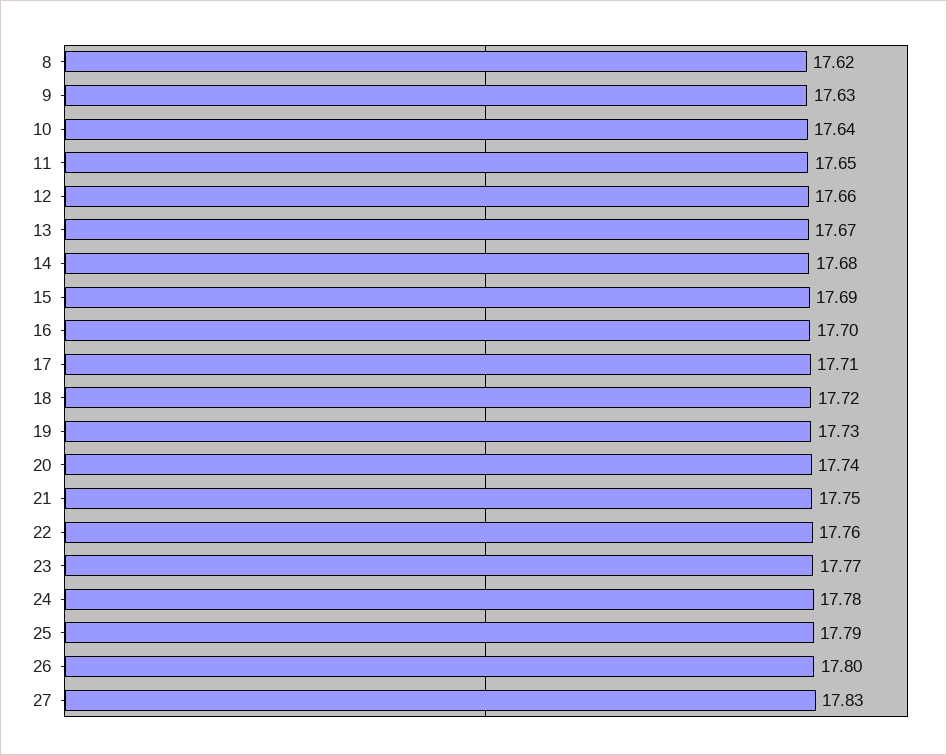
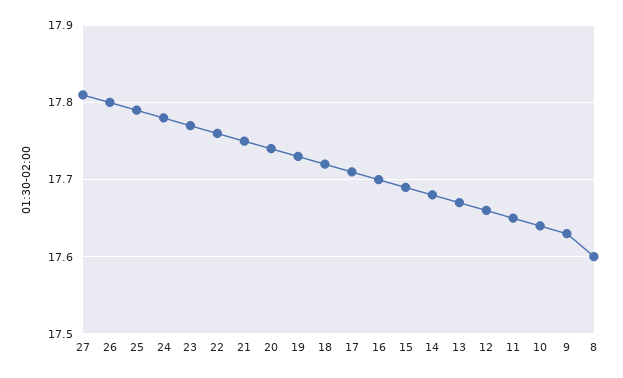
8: 17.62 -> 17.6
27: 17.83 -> 17.81

